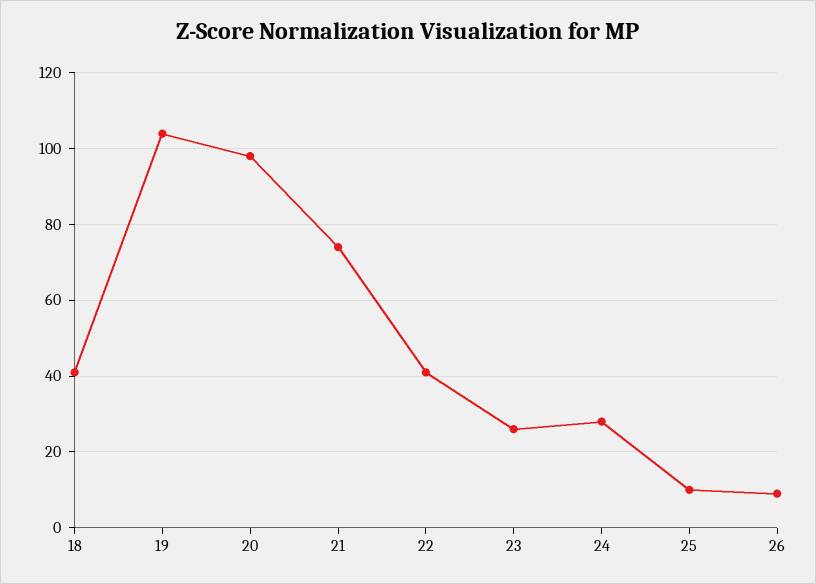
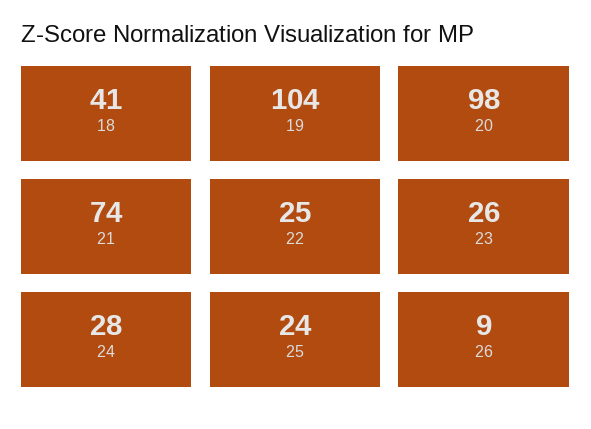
22: 40 -> 25
25: 10 -> 24

